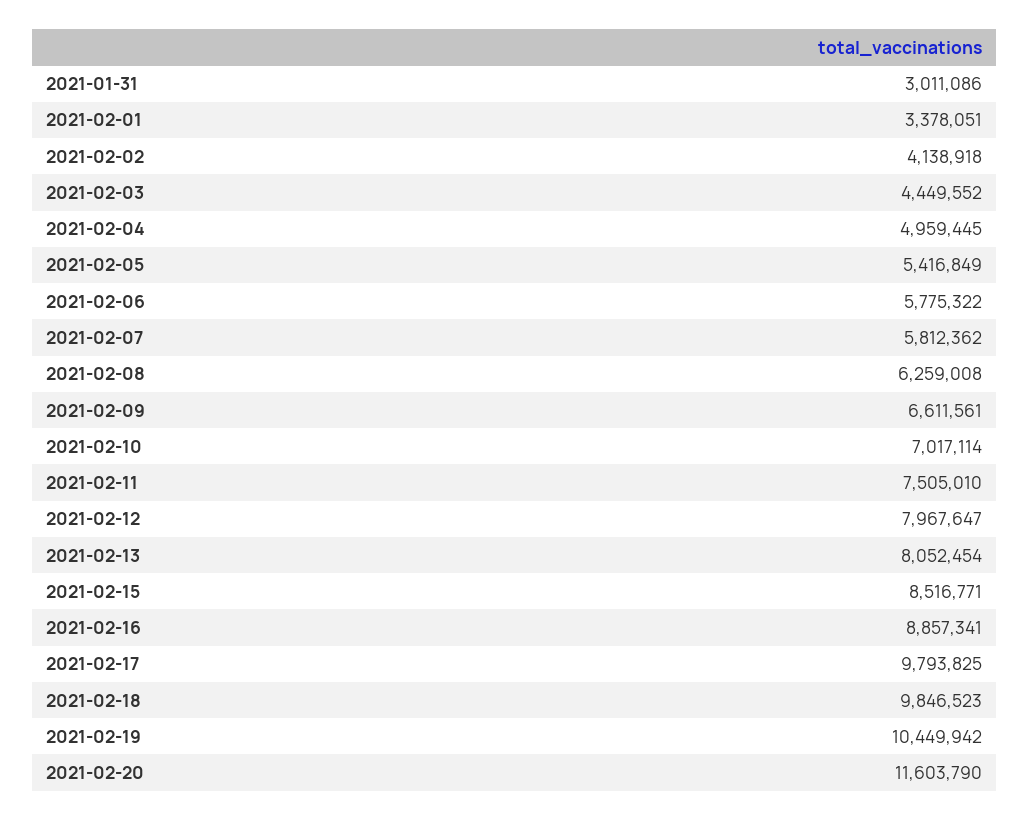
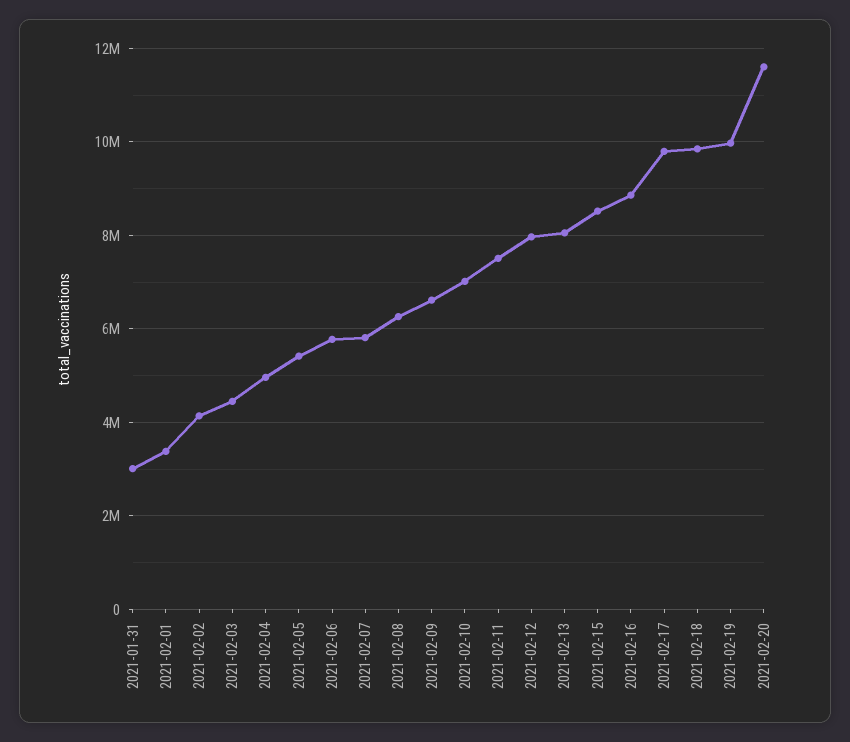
2021-02-19: 10449942 -> 10000000

